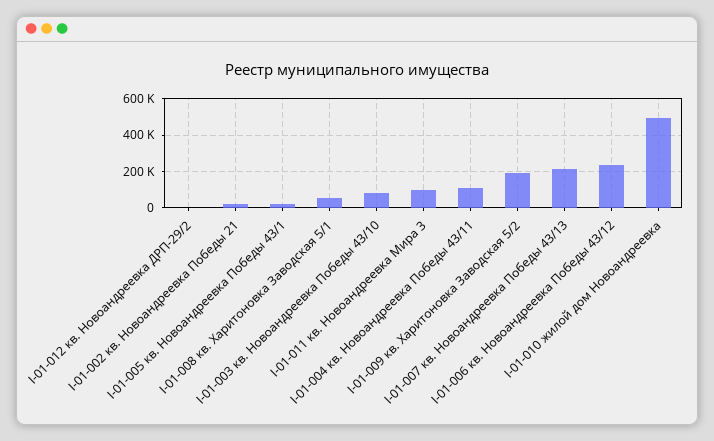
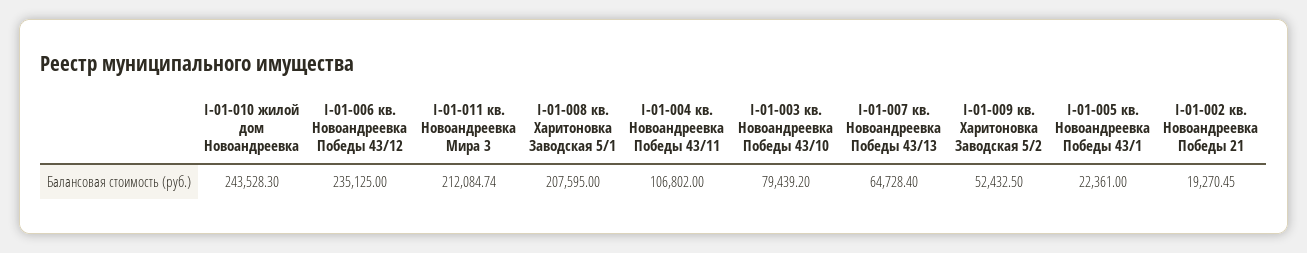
I-01-012 кв. Новоандреевка ДРП-29/2: 0 -> none
I-01-008 кв. Харитоновка Заводская 5/1: 50000 -> 207595
I-01-011 кв. Новоандреевка Мира 3: 100000 -> 212084.74
I-01-009 кв. Харитоновка Заводская 5/2: 200000 -> 52432.5
I-01-007 кв. Новоандреевка Победы 43/13: 200000 -> 64728.4
I-01-010 жилой дом Новоандреевка: 500000 -> 243528.3

